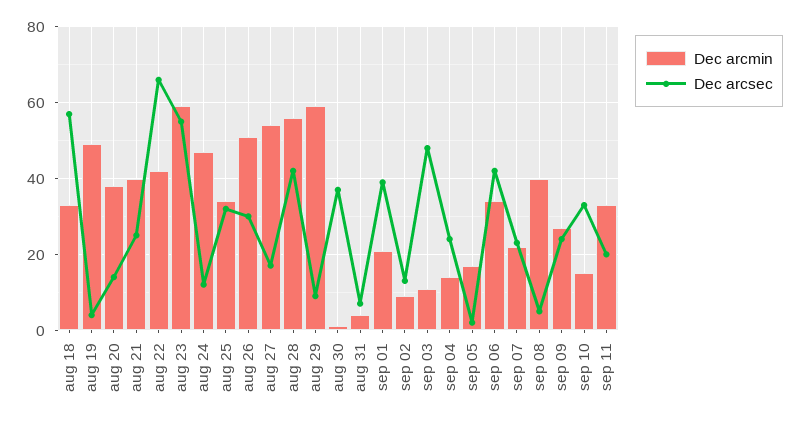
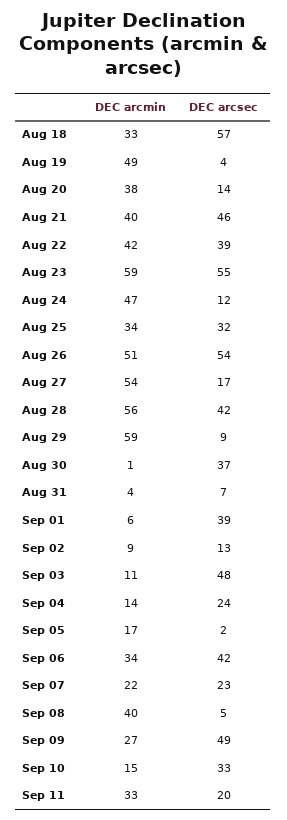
Dec arcsec, aug 21: 25 -> 46
Dec arcsec, aug 22: 65 -> 39
Dec arcsec, aug 26: 30 -> 54
Dec arcmin, sep 01: 20 -> 6
Dec arcsec, sep 09: 25 -> 49

